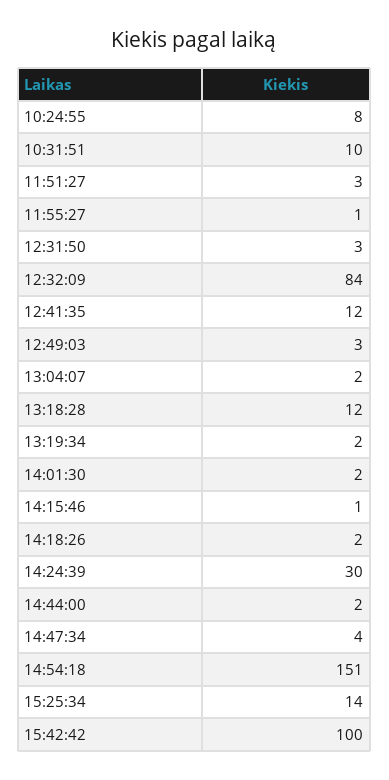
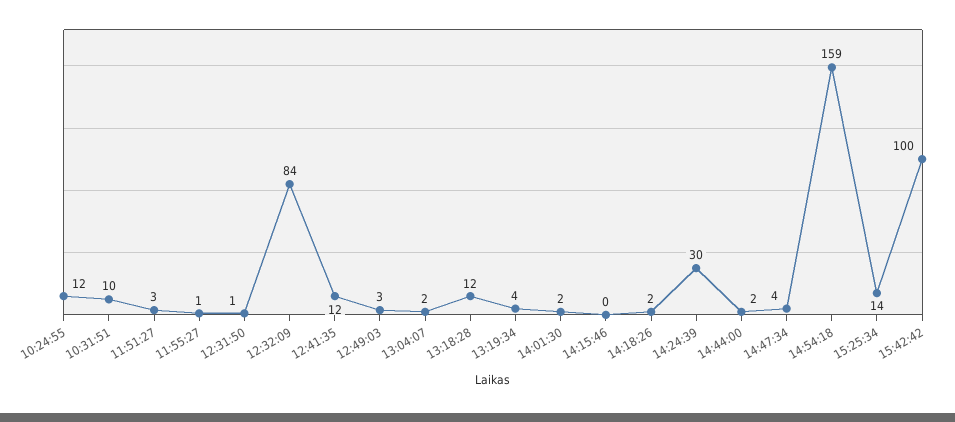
10:24:55: 8 -> 12
12:31:50: 3 -> 1
13:19:34: 2 -> 4
14:15:46: 1 -> 0
14:54:18: 151 -> 159

